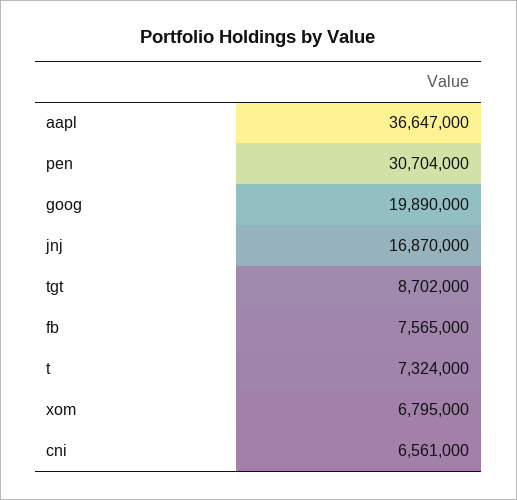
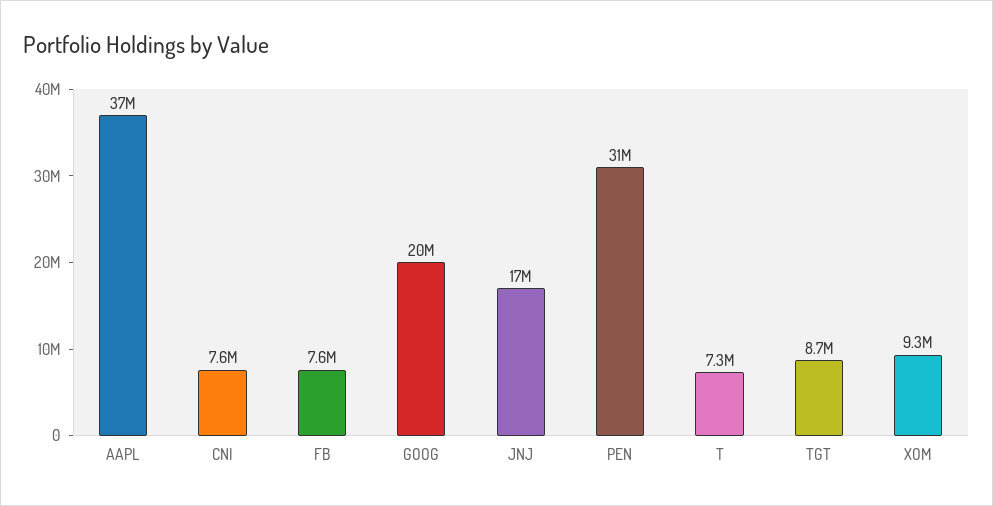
xom: 6795000 -> 9300000
cni: 6561000 -> 7600000

